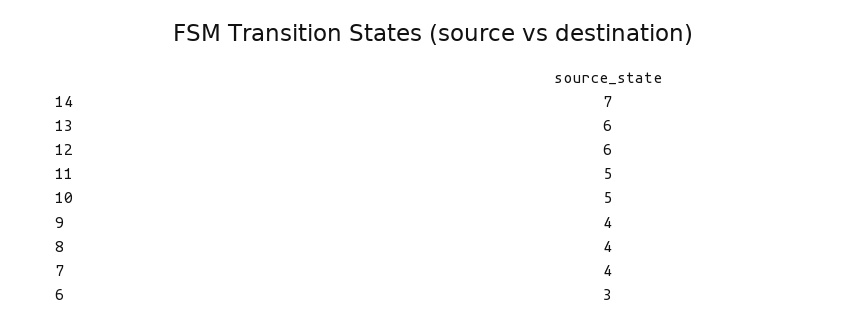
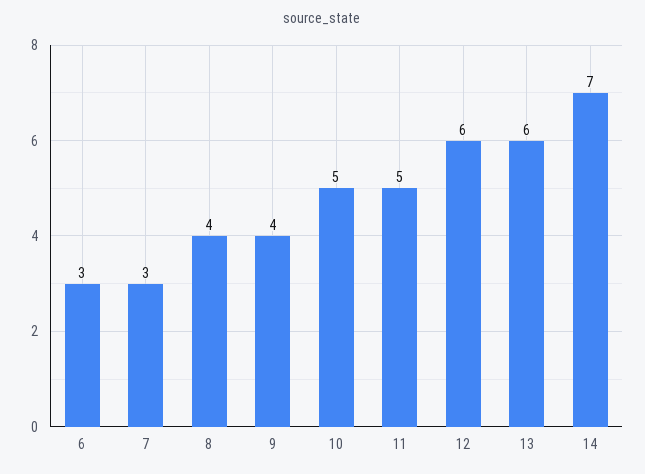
7: 4 -> 3

